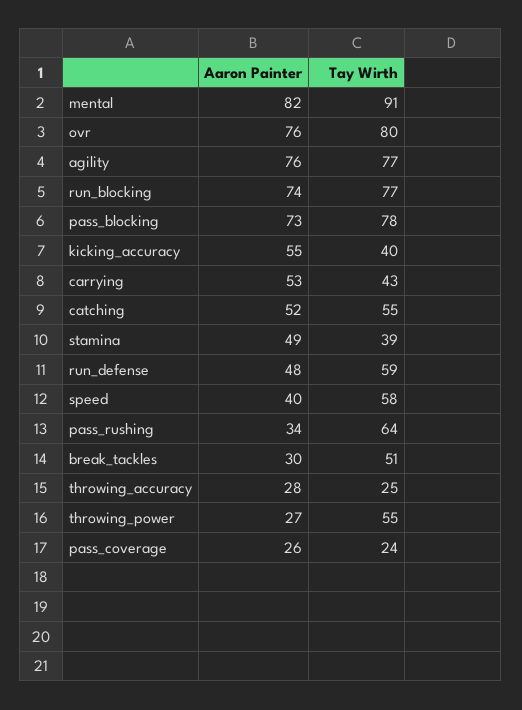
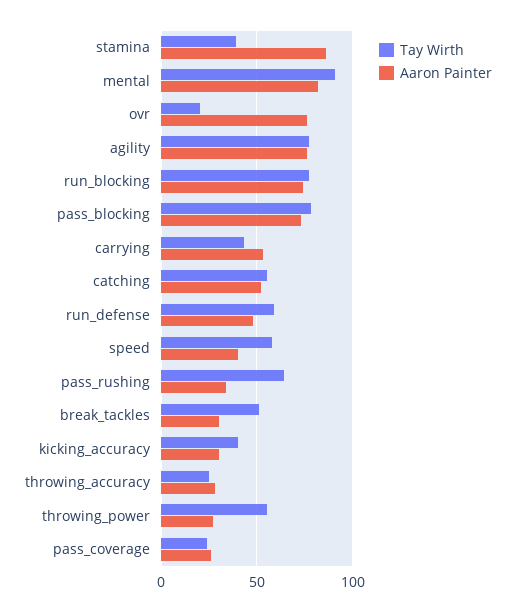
Tay Wirth, ovr: 80 -> 20
Aaron Painter, kicking_accuracy: 55 -> 30
Aaron Painter, stamina: 49 -> 85

